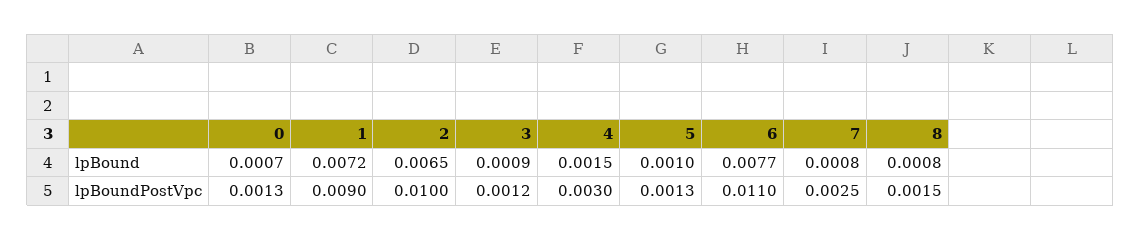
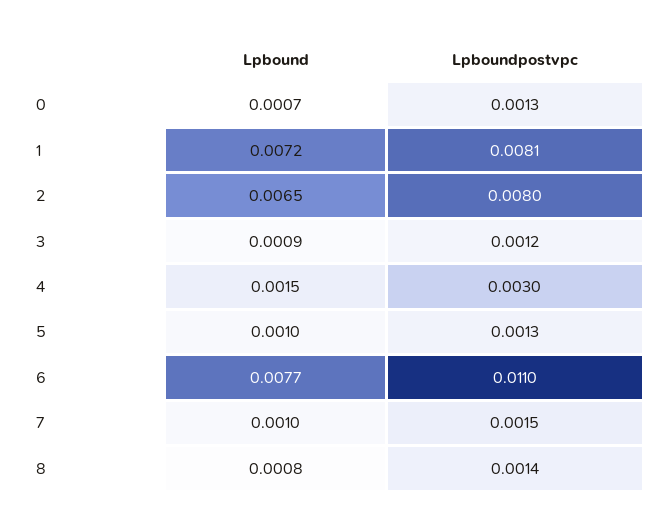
7, lpBound: 0.0008 -> 0.001
1, lpBoundPostVpc: 0.009 -> 0.0081
2, lpBoundPostVpc: 0.01 -> 0.008
7, lpBoundPostVpc: 0.0025 -> 0.0015
8, lpBoundPostVpc: 0.0015 -> 0.0014

